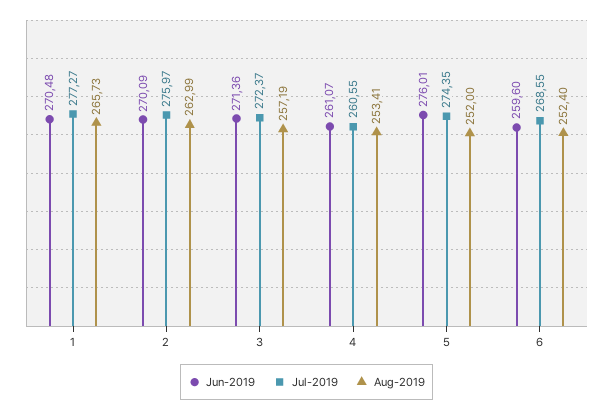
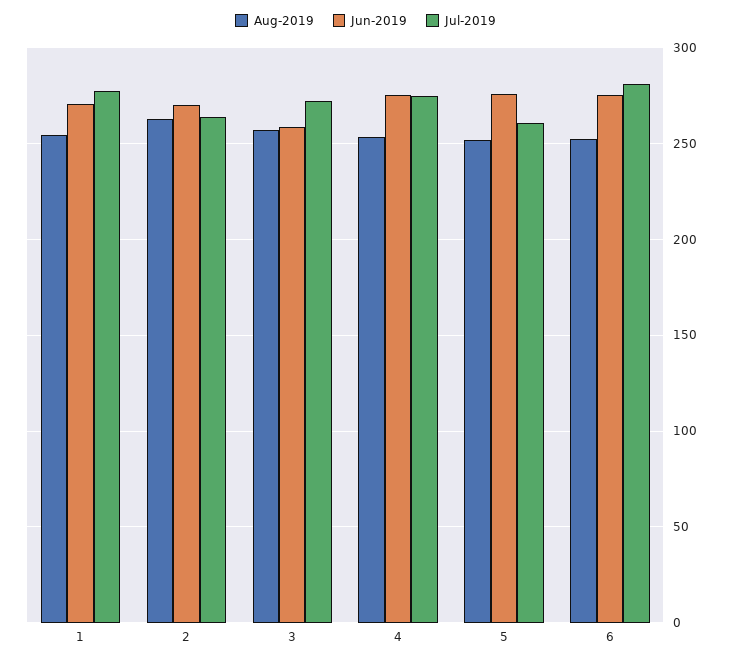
Aug-2019, 1: 265.73 -> 255
Jul-2019, 2: 275.97 -> 265
Jun-2019, 3: 271.36 -> 260
Jun-2019, 4: 261.07 -> 275
Jul-2019, 4: 260.55 -> 275
Jul-2019, 5: 274.35 -> 260
Jun-2019, 6: 259.6 -> 275
Jul-2019, 6: 268.55 -> 280

